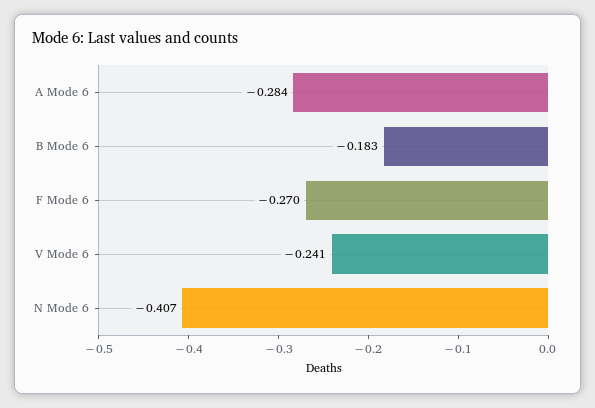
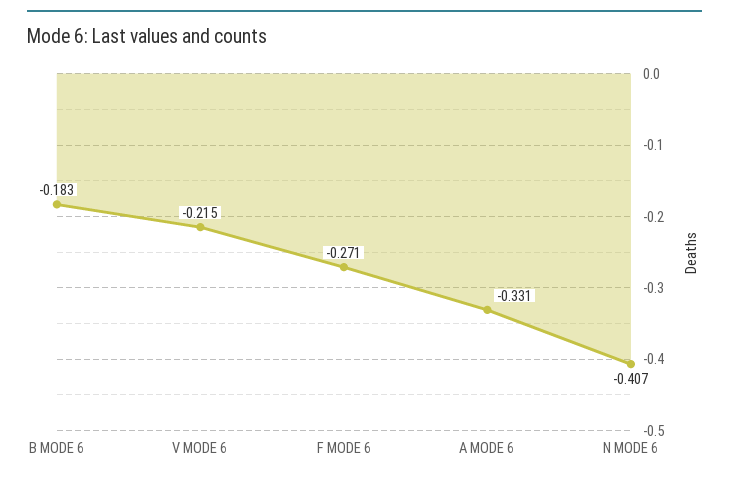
A Mode 6: -0.284 -> -0.331
F Mode 6: -0.27 -> -0.271
V Mode 6: -0.241 -> -0.215

